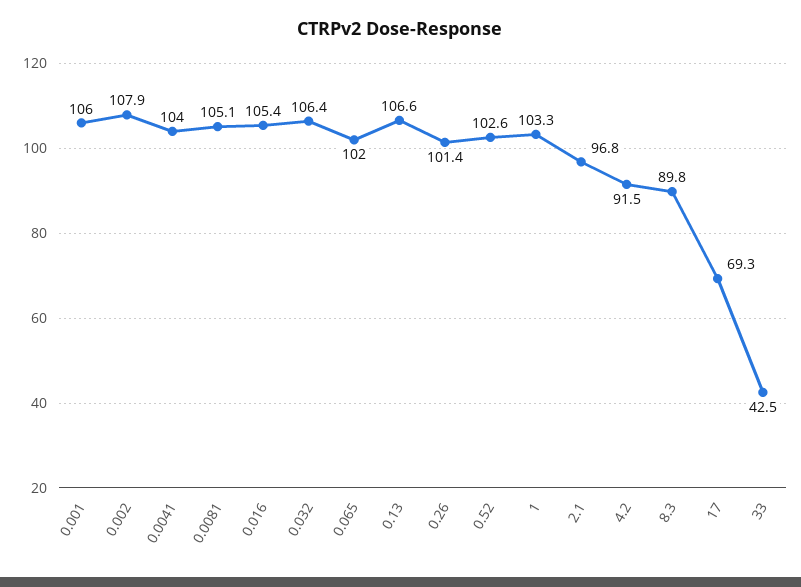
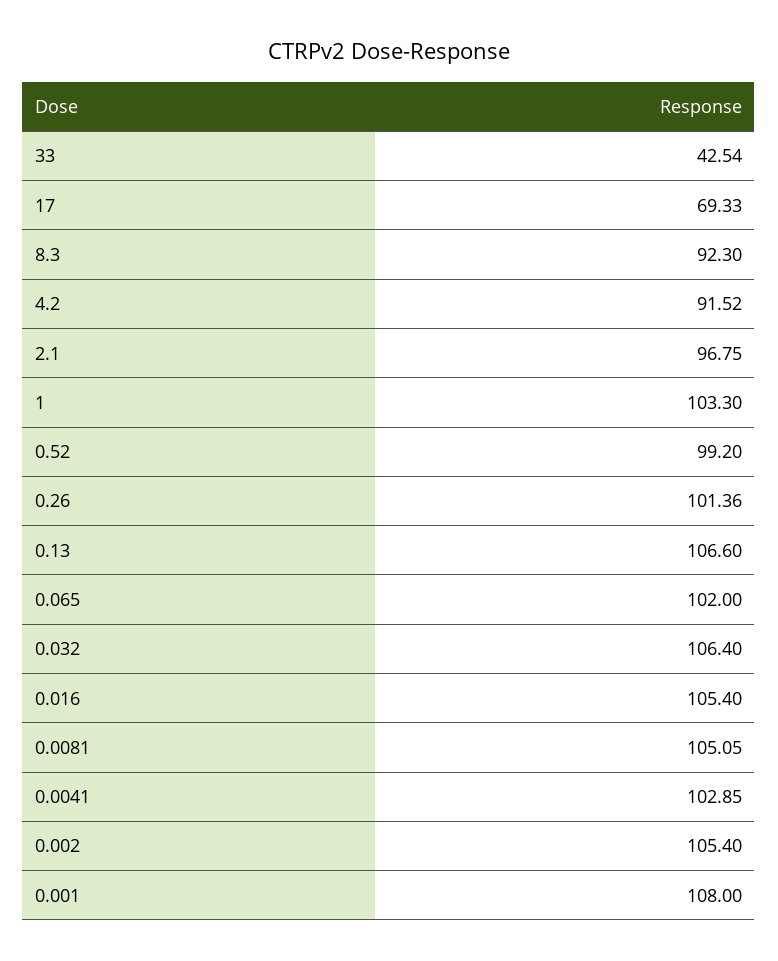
0.001: 106 -> 108
0.002: 107.9 -> 105.4
0.0041: 104 -> 102.85
0.52: 102.6 -> 99.2
8.3: 89.8 -> 92.3

